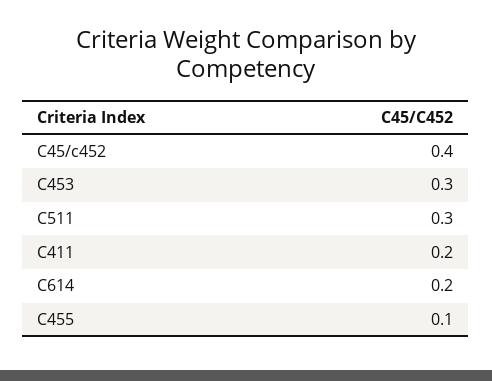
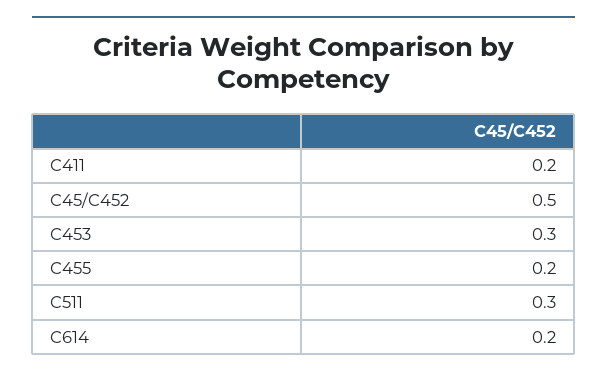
C45/c452: 0.4 -> 0.5
C455: 0.1 -> 0.2

